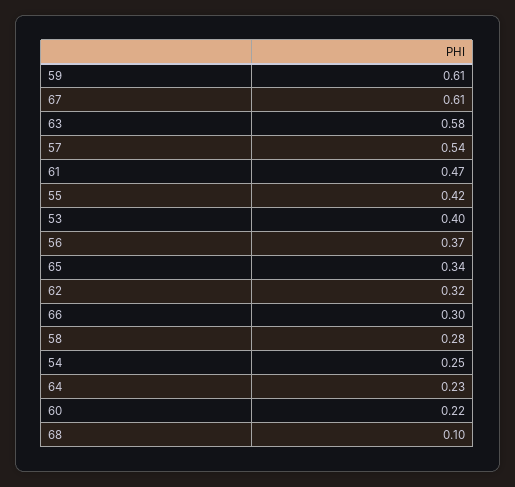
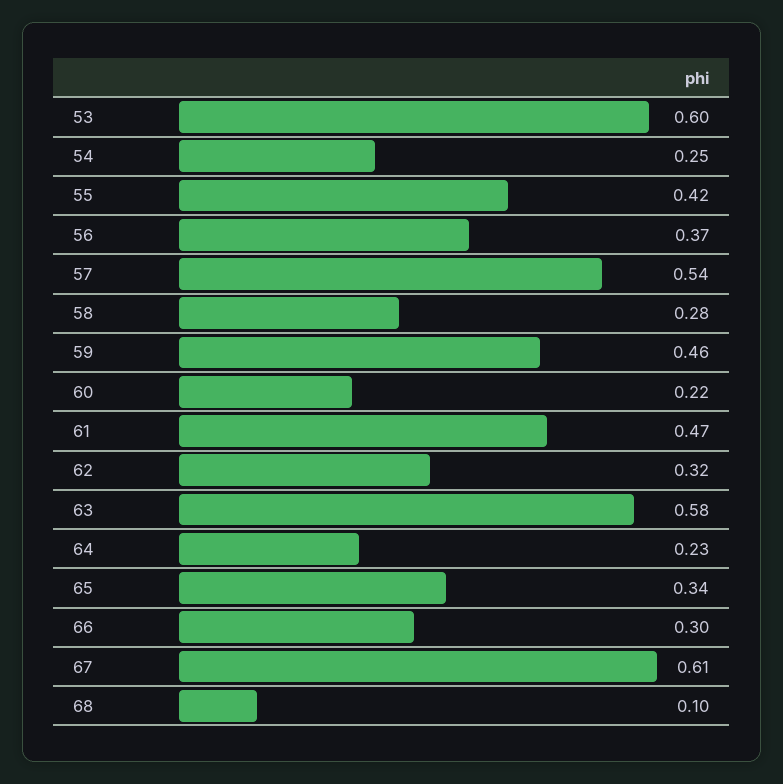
59: 0.61 -> 0.46
53: 0.4 -> 0.6

